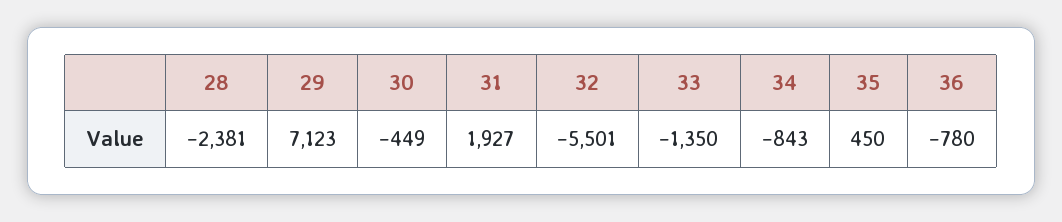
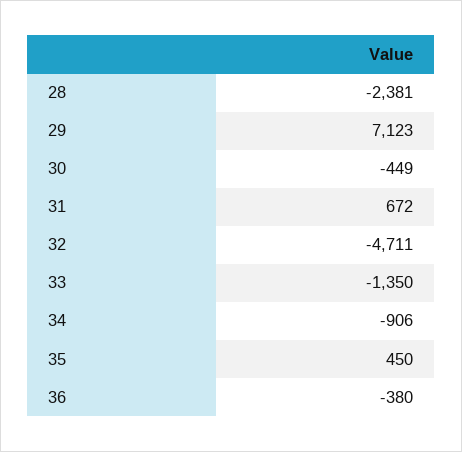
31: 1927 -> 672
32: -5501 -> -4711
34: -843 -> -906
36: -780 -> -380

